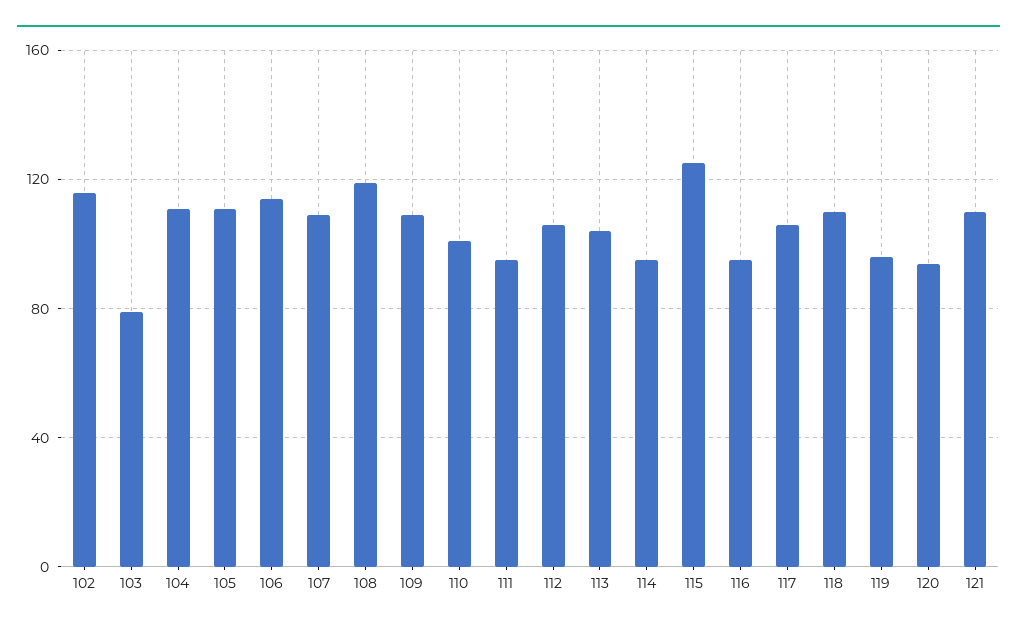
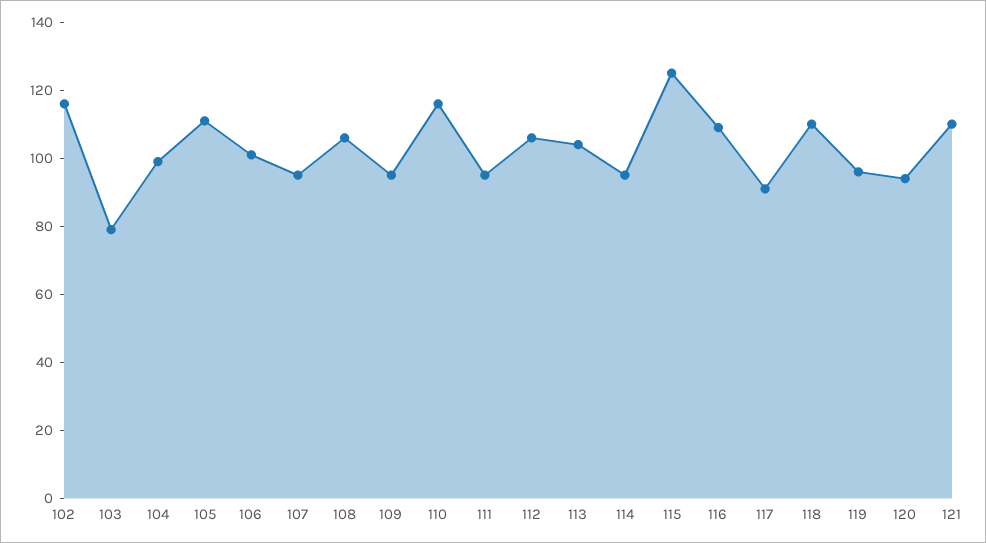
104: 110 -> 100
106: 115 -> 100
107: 110 -> 95
108: 120 -> 105
109: 110 -> 95
110: 100 -> 115
116: 95 -> 110
117: 105 -> 90

